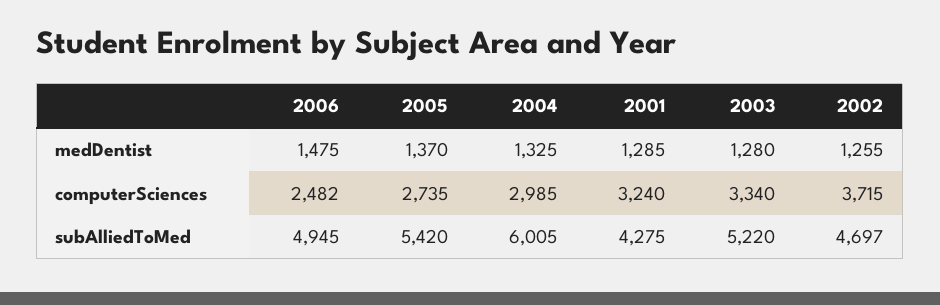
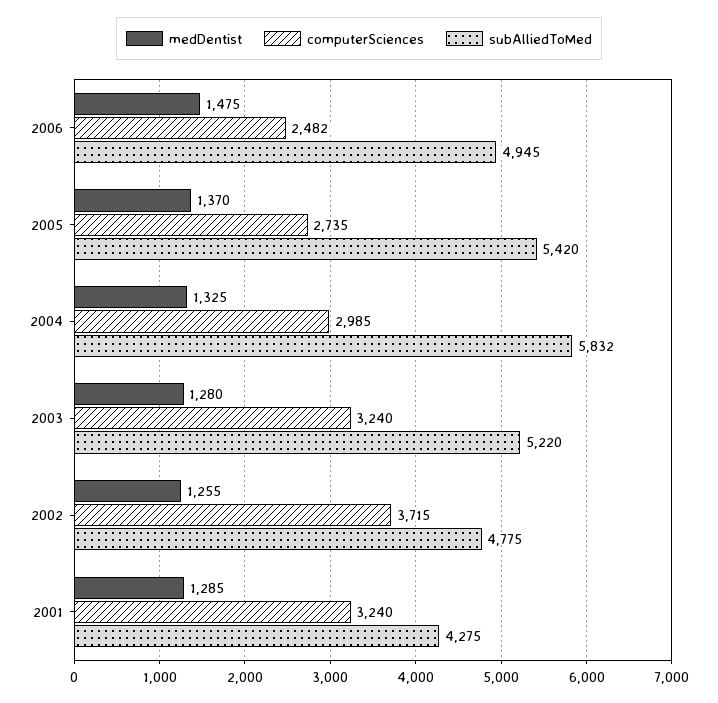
computerSciences, 2003: 3340 -> 3240
subAlliedToMed, 2004: 6005 -> 5832
subAlliedToMed, 2002: 4697 -> 4775

